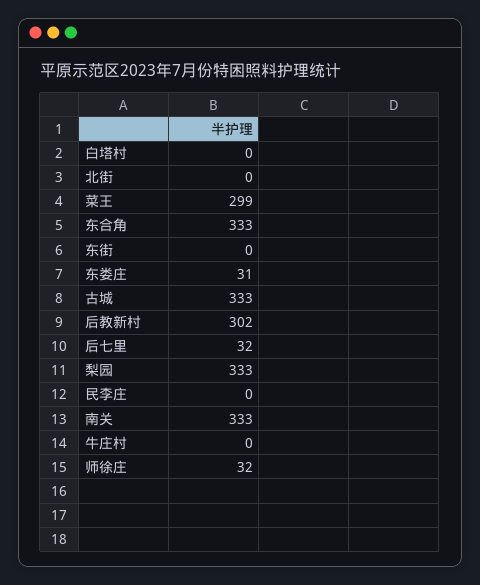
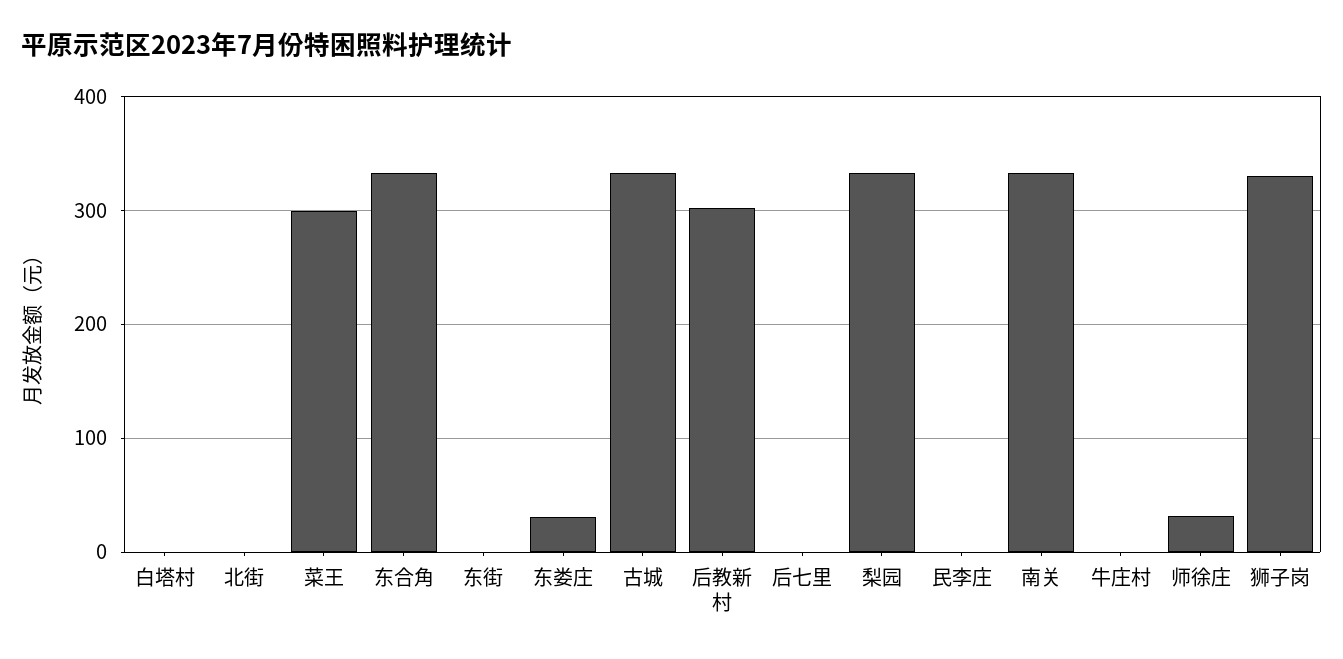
后七里: 32 -> 0
狮子岗: none -> 330

